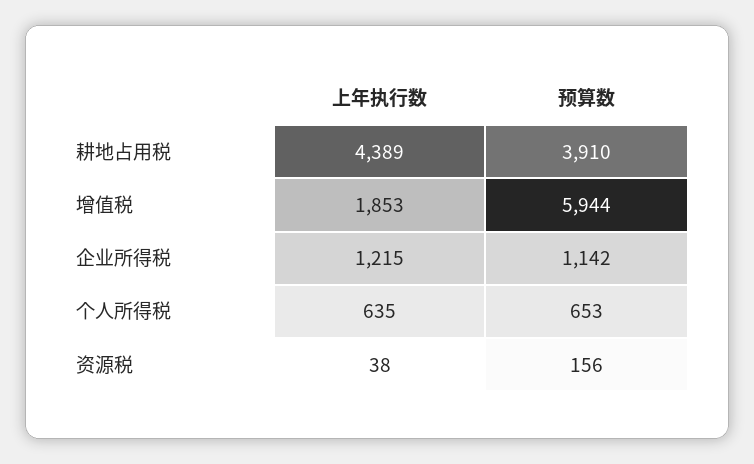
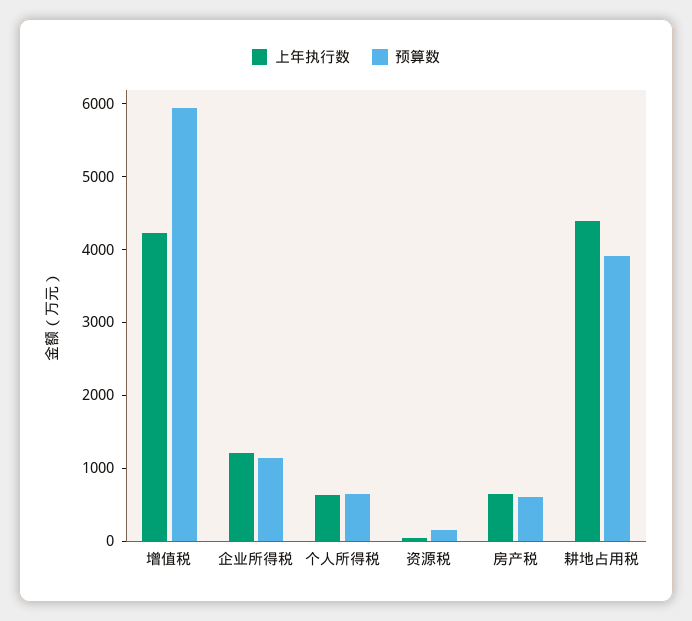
上年执行数, 增值税: 1853 -> 4200
上年执行数, 房产税: none -> 600
预算数, 房产税: none -> 600

